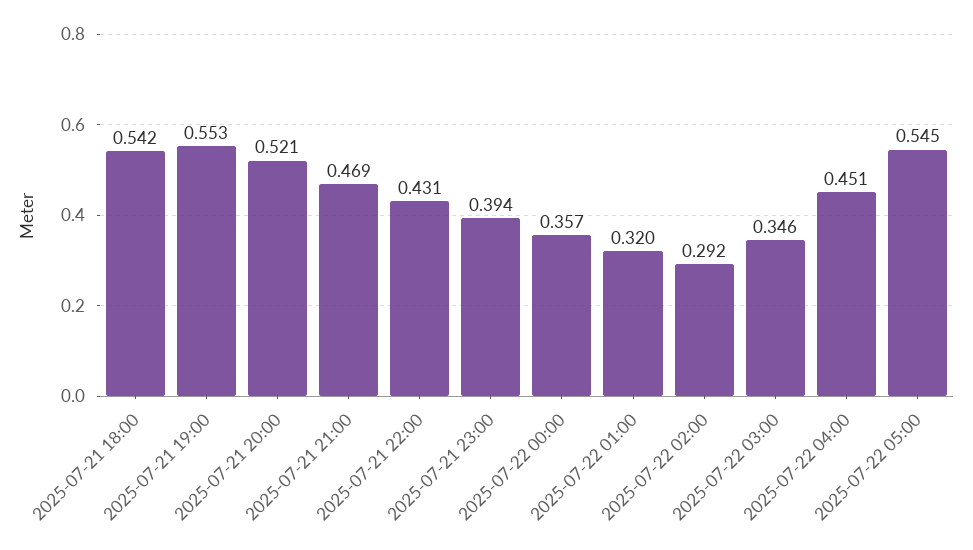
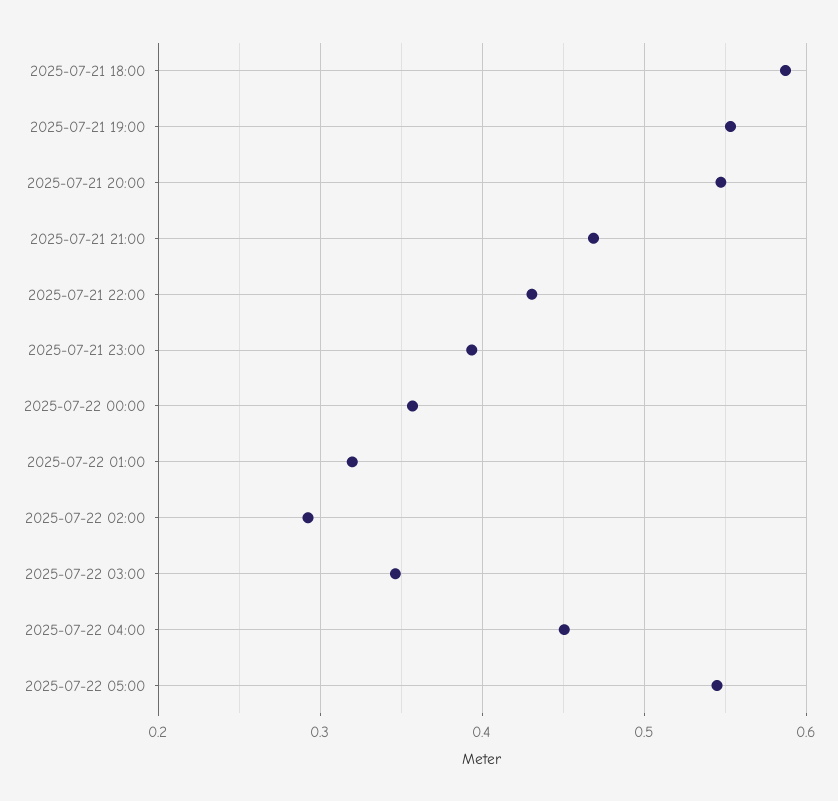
2025-07-21 18:00: 0.542 -> 0.59
2025-07-21 20:00: 0.521 -> 0.55

